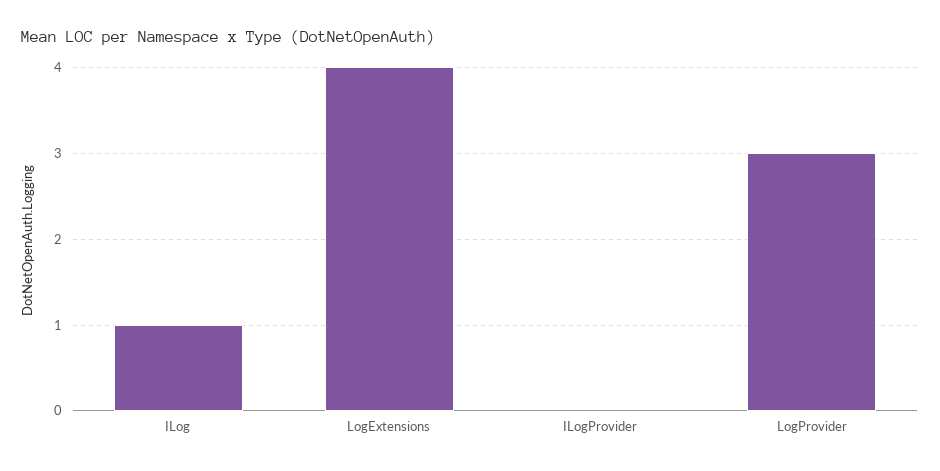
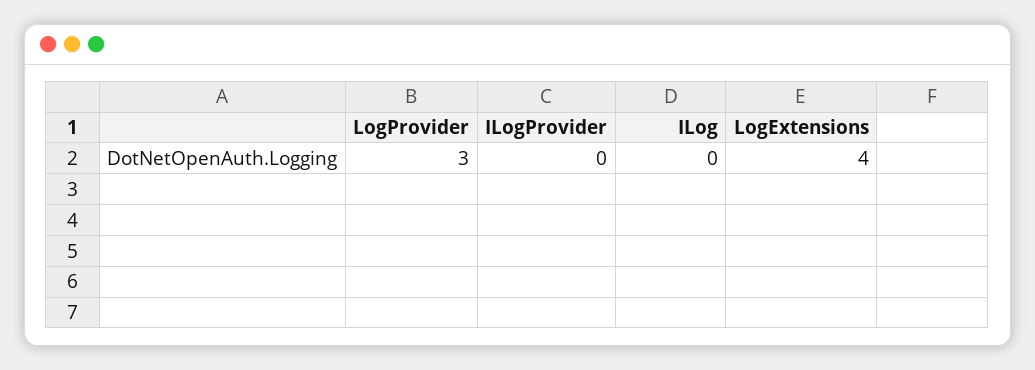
ILog: 1 -> 0

